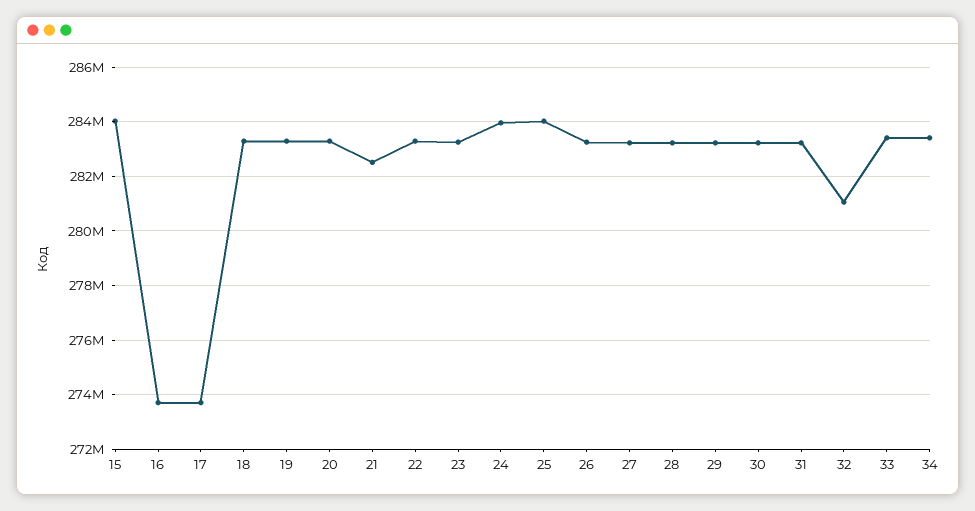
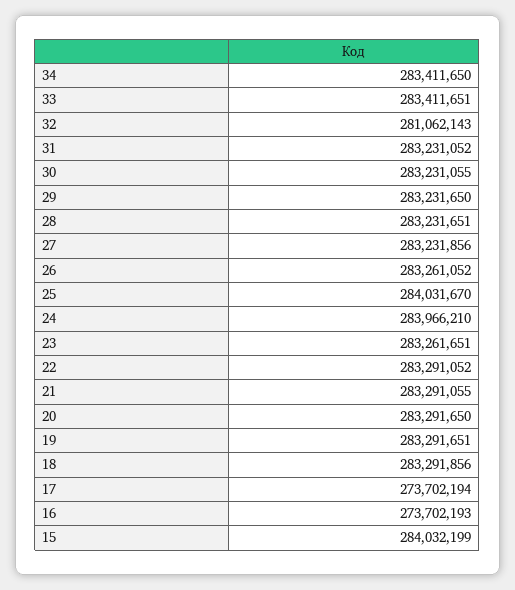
21: 282500000 -> 283291055

